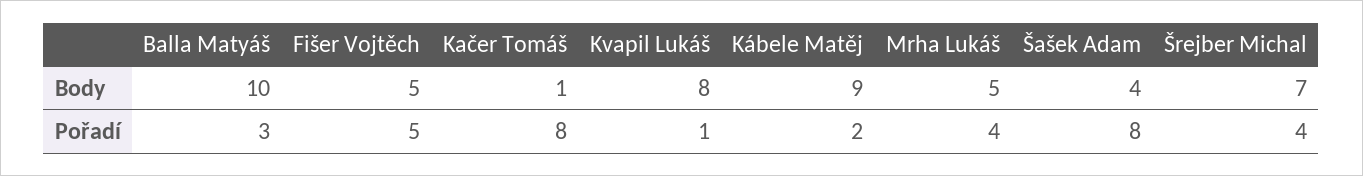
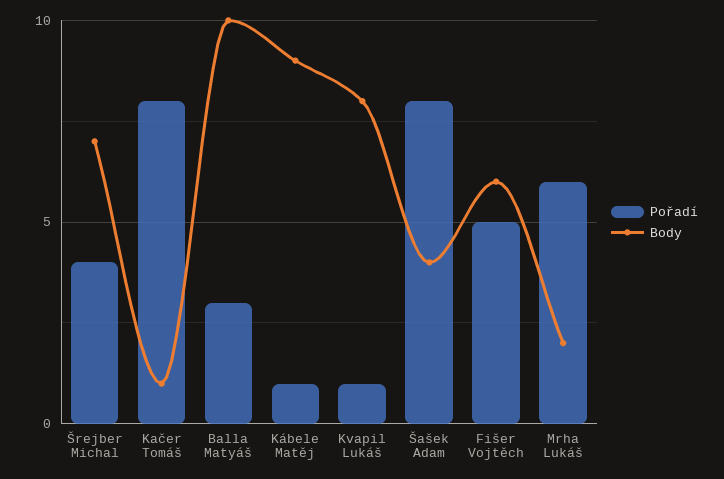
Body, Fišer Vojtěch: 5 -> 6
Body, Mrha Lukáš: 5 -> 2
Pořadí, Kábele Matěj: 2 -> 1
Pořadí, Mrha Lukáš: 4 -> 6

